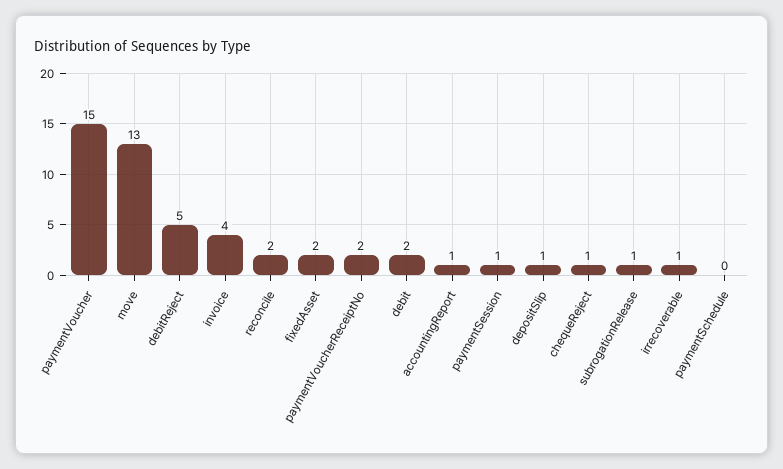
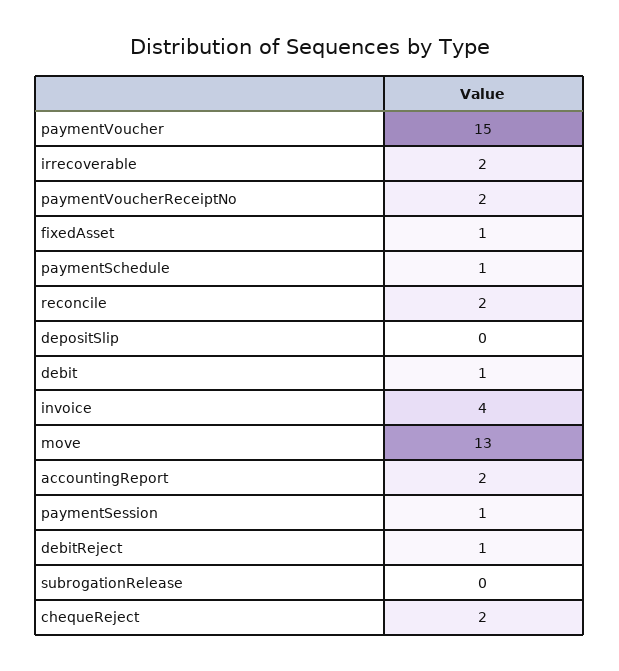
debitReject: 5 -> 1
fixedAsset: 2 -> 1
debit: 2 -> 1
accountingReport: 1 -> 2
depositSlip: 1 -> 0
chequeReject: 1 -> 2
subrogationRelease: 1 -> 0
irrecoverable: 1 -> 2
paymentSchedule: 0 -> 1

